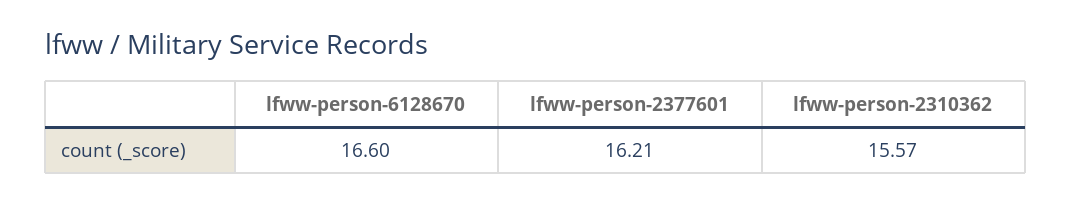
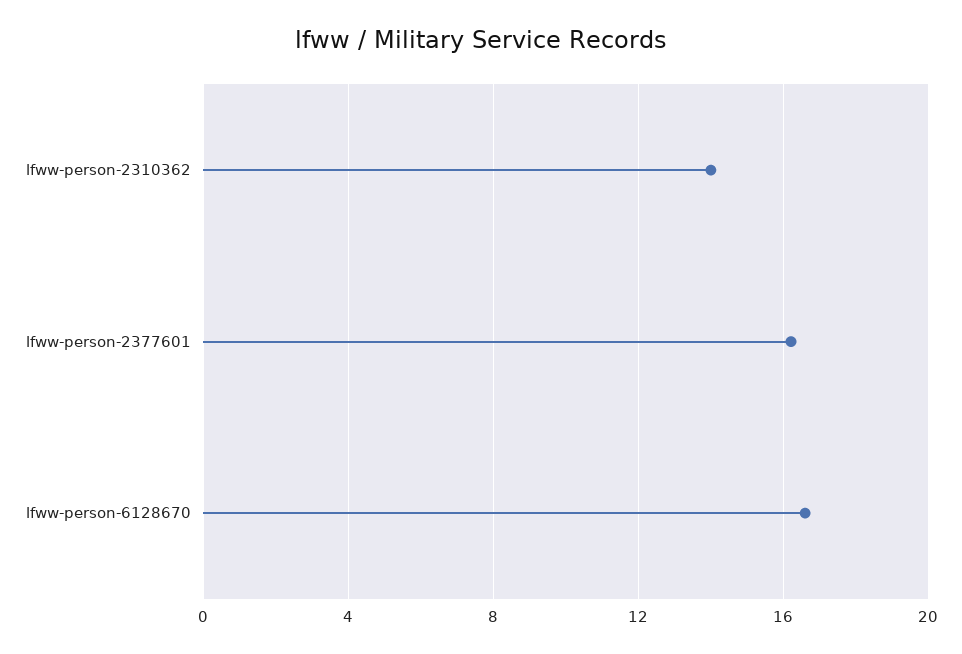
lfww-person-2310362: 15.57 -> 14

